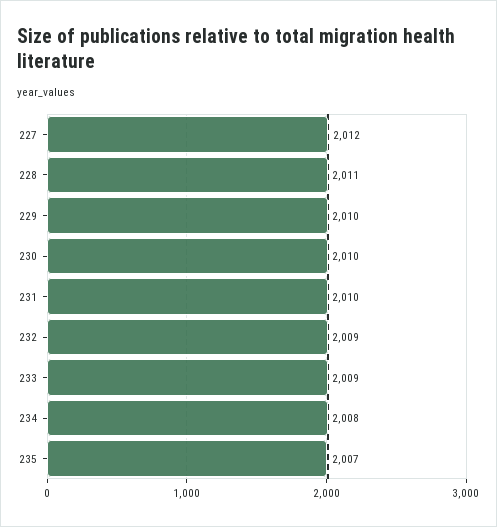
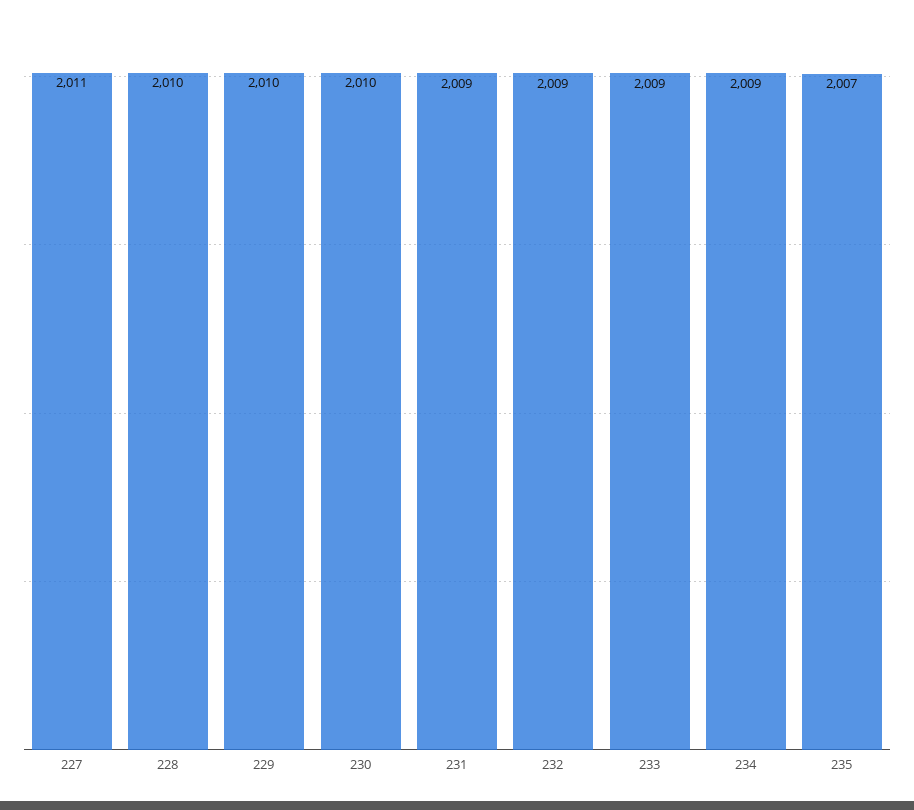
227: 2012 -> 2011
228: 2011 -> 2010
231: 2010 -> 2009
234: 2008 -> 2009

